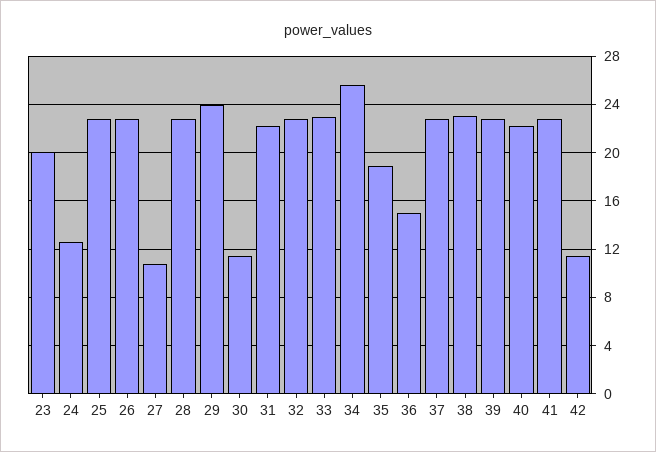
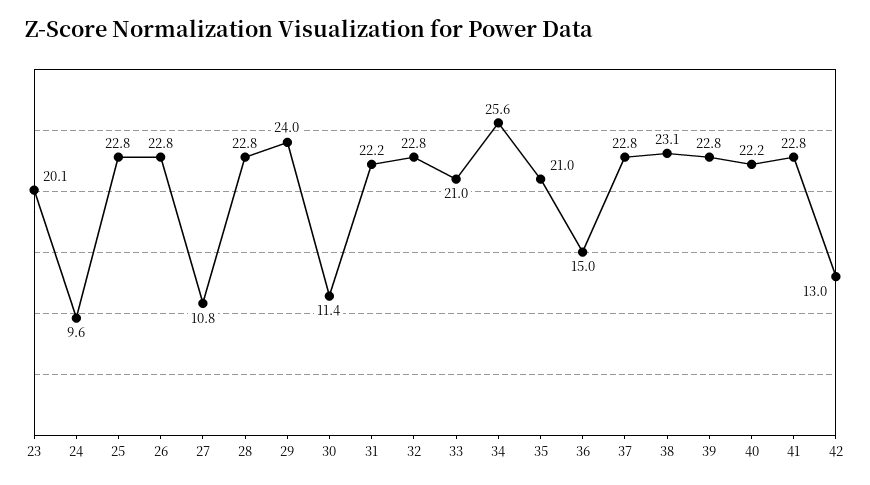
24: 12.5 -> 9.6
33: 23 -> 21
35: 19 -> 21
42: 11.5 -> 13

